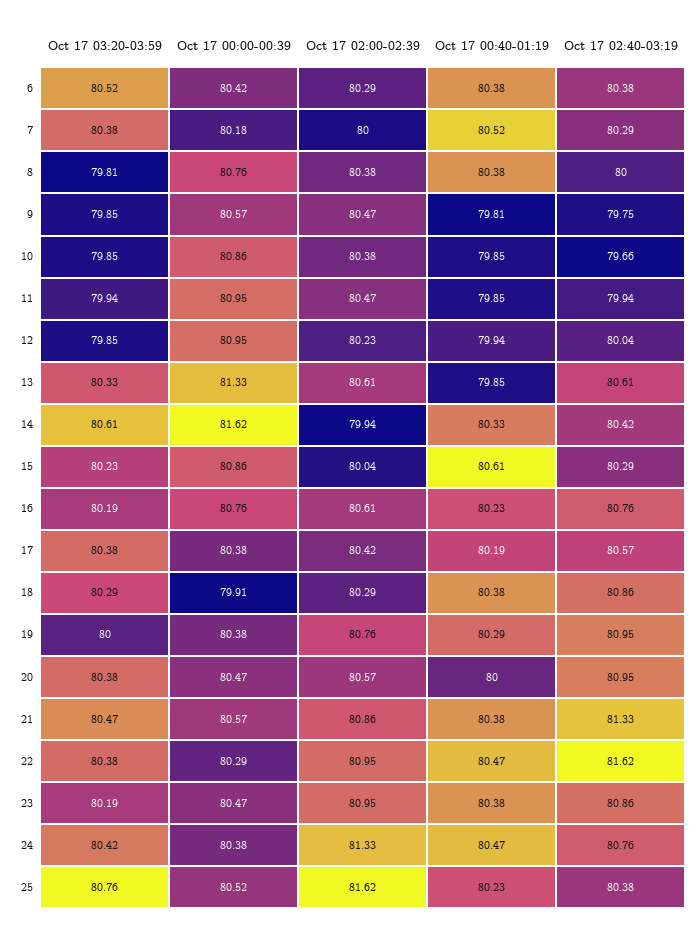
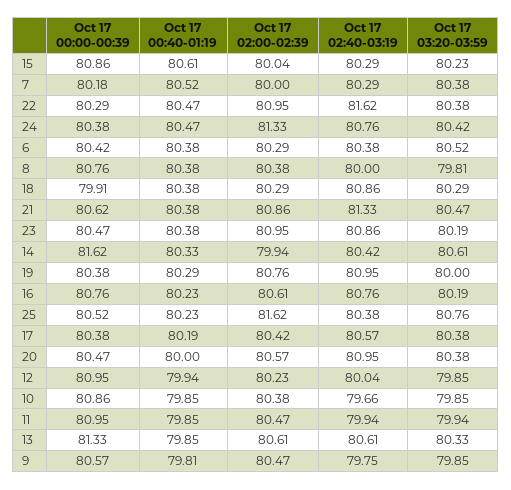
Oct 17 00:00-00:39, 21: 80.57 -> 80.62

